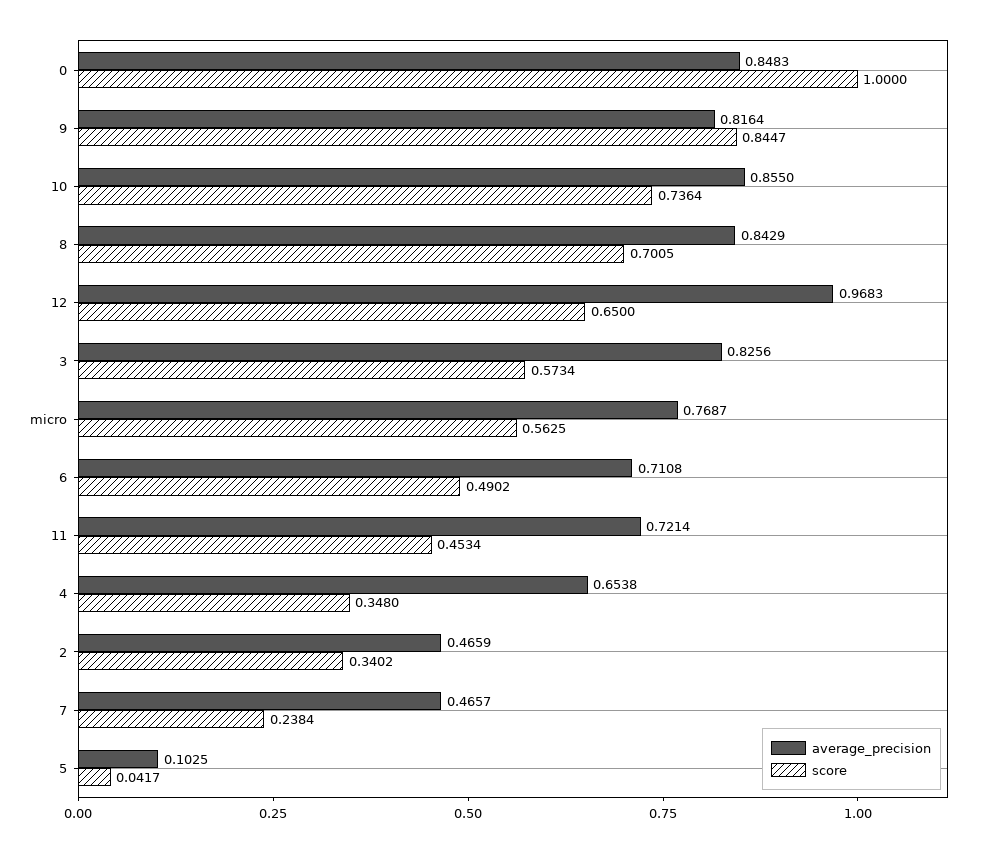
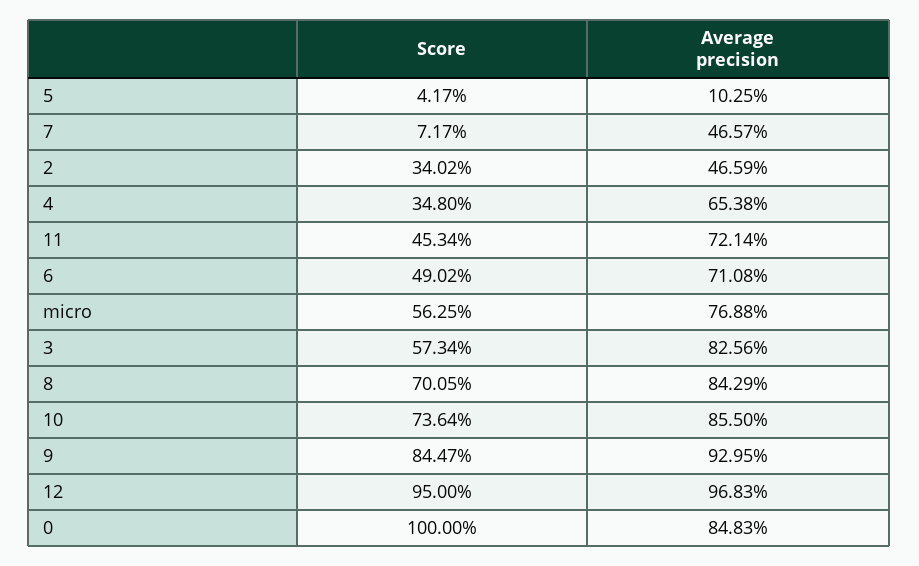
average_precision, 9: 0.8164 -> 0.9295
score, 12: 0.65 -> 0.95
average_precision, micro: 0.7687 -> 0.7688
score, 7: 0.2384 -> 0.0717

